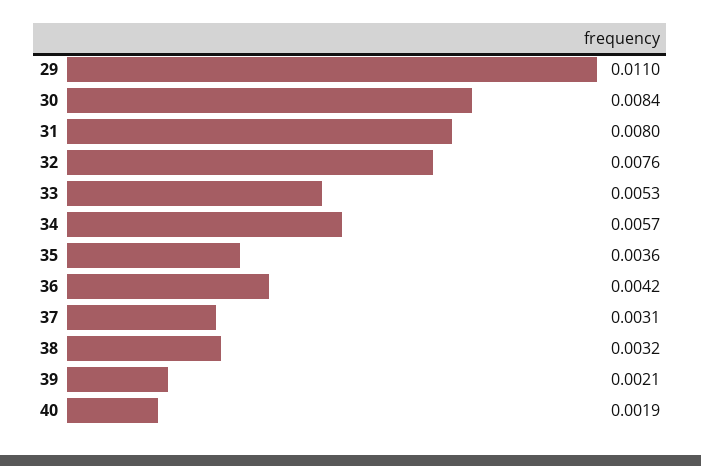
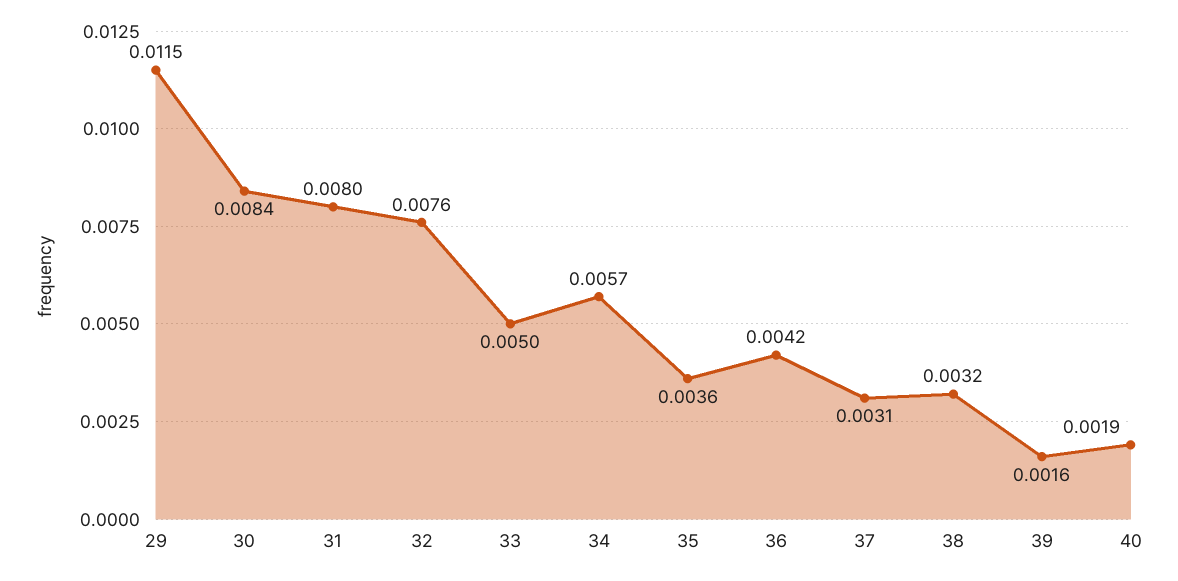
29: 0.011 -> 0.0115
33: 0.0053 -> 0.005
39: 0.0021 -> 0.0016

